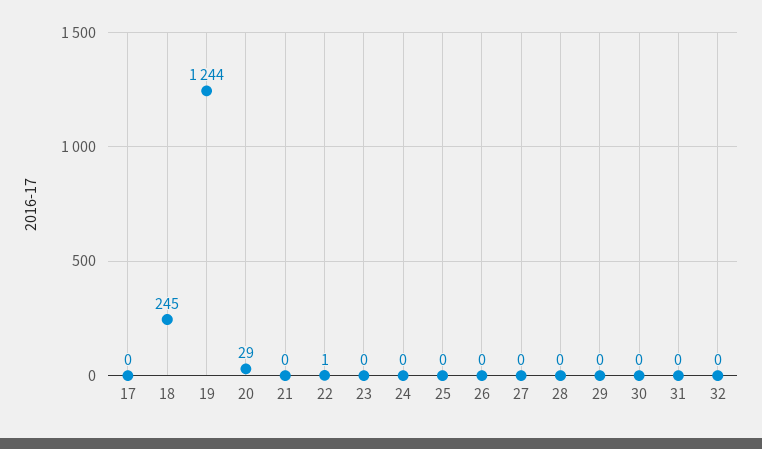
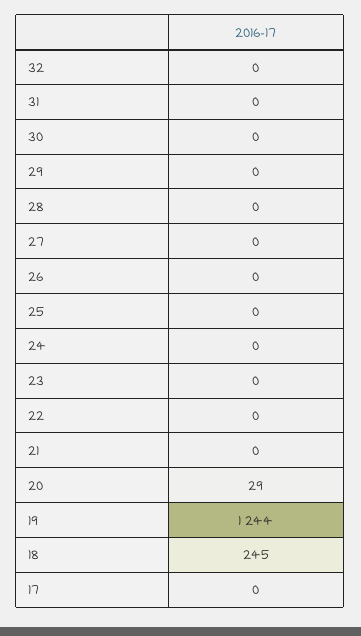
22: 1 -> 0

